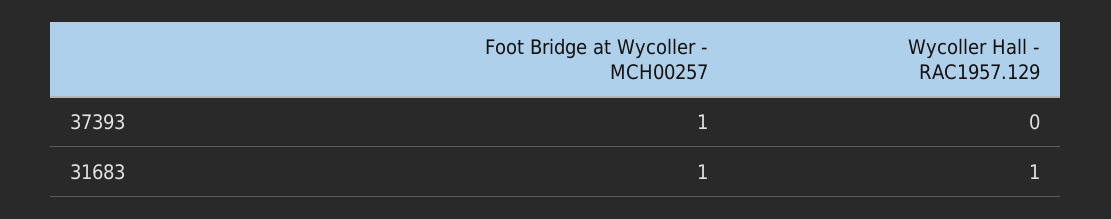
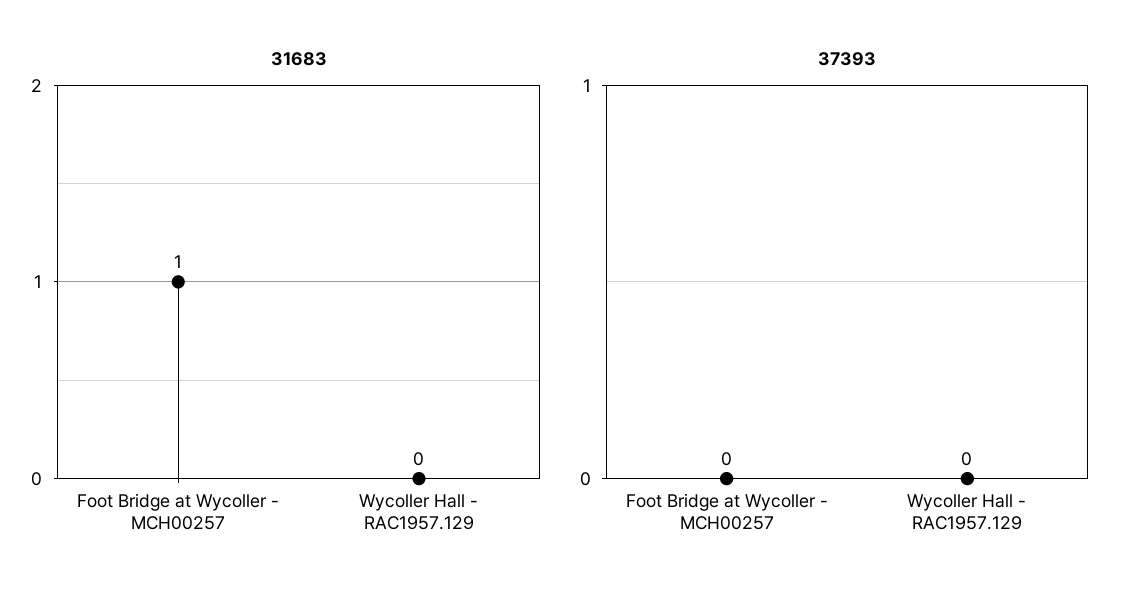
37393, Foot Bridge at Wycoller - MCH00257: 1 -> 0
31683, Wycoller Hall - RAC1957.129: 1 -> 0

